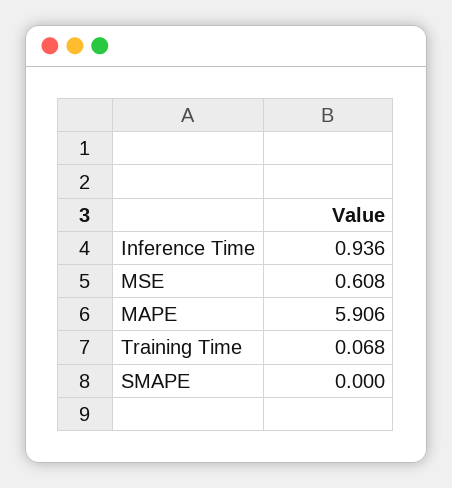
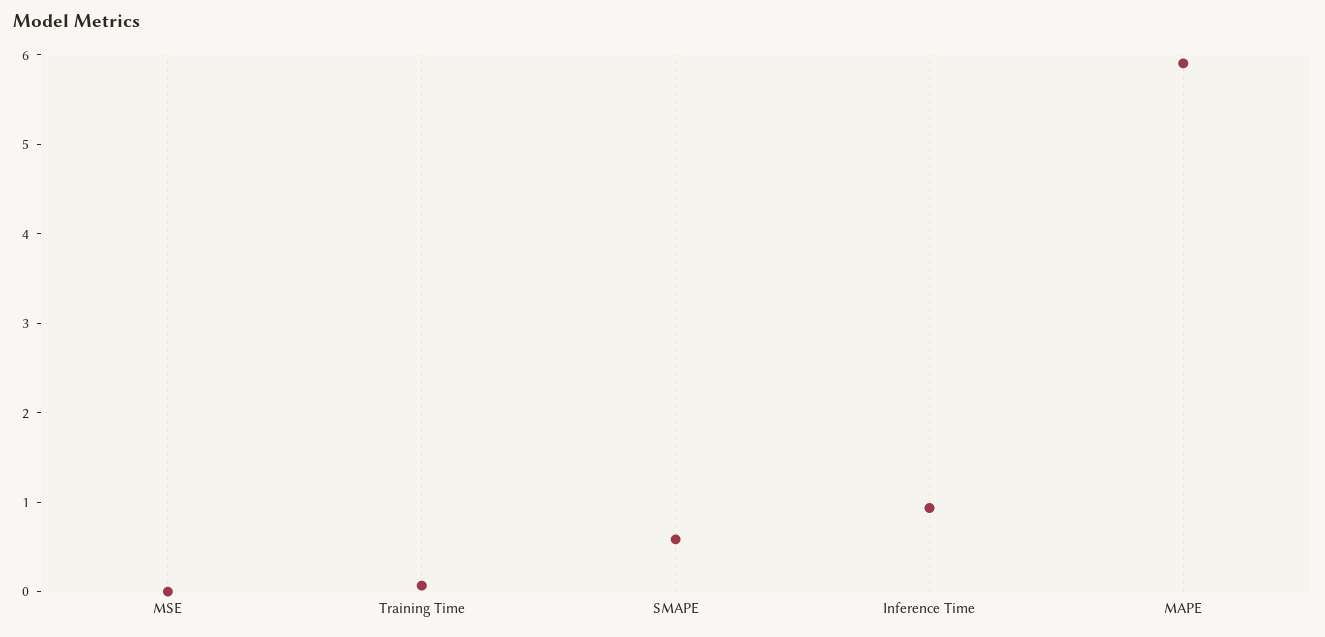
MSE: 0.608 -> 0
SMAPE: 0 -> 0.6

